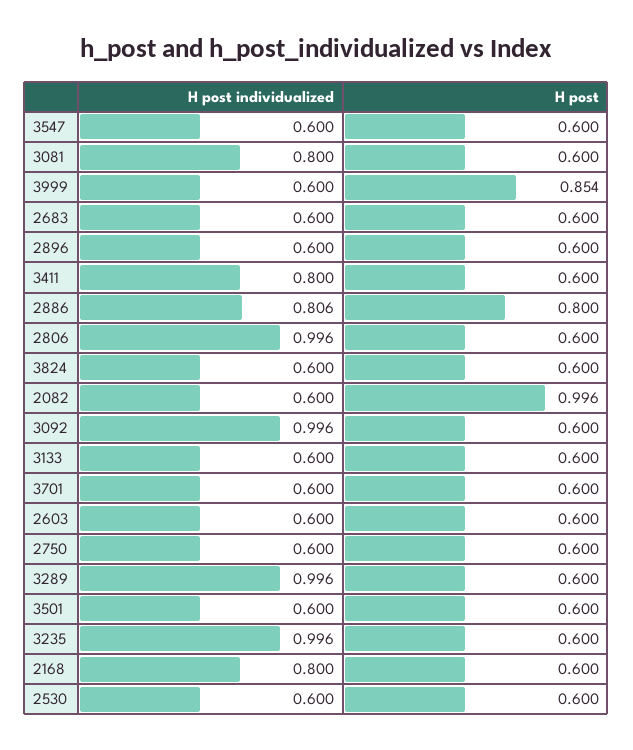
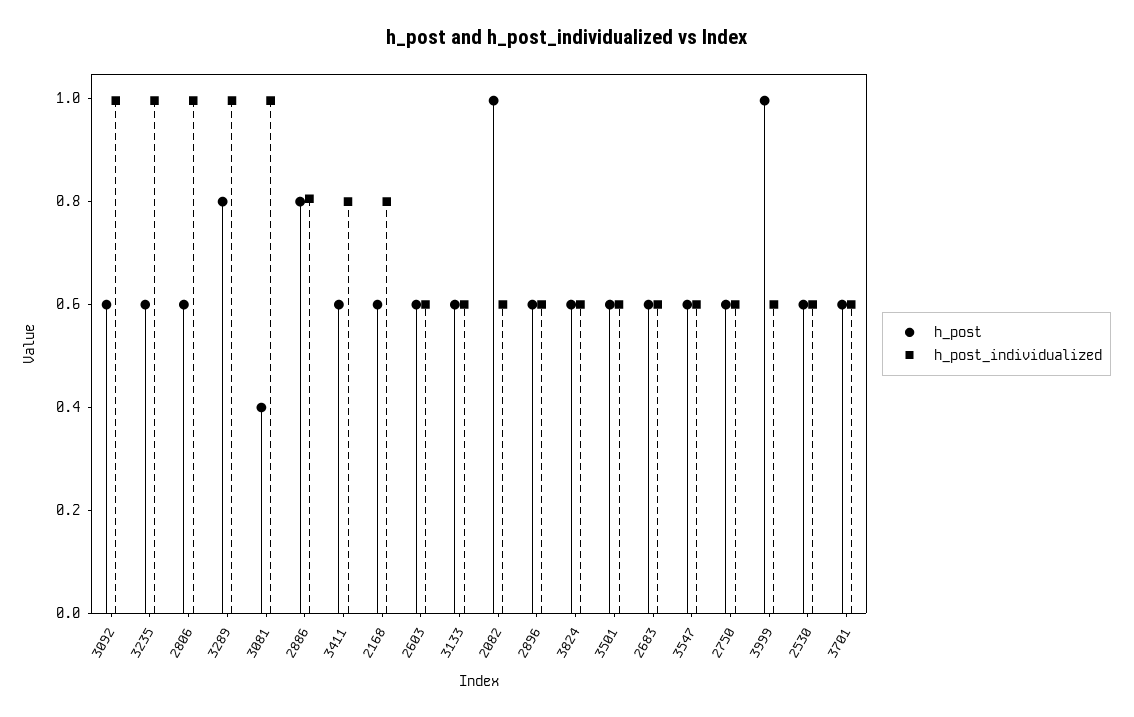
H post individualized, 3081: 0.8 -> 1
H post, 3081: 0.6 -> 0.4
H post, 3999: 0.854 -> 1
H post, 3289: 0.6 -> 0.8

